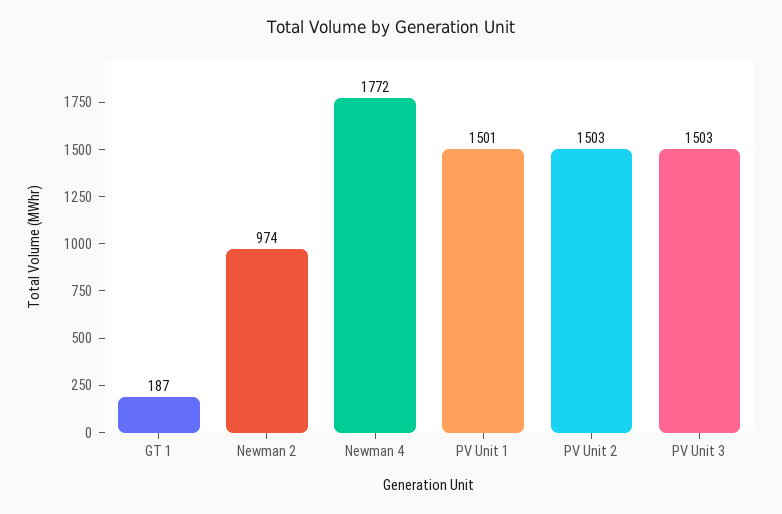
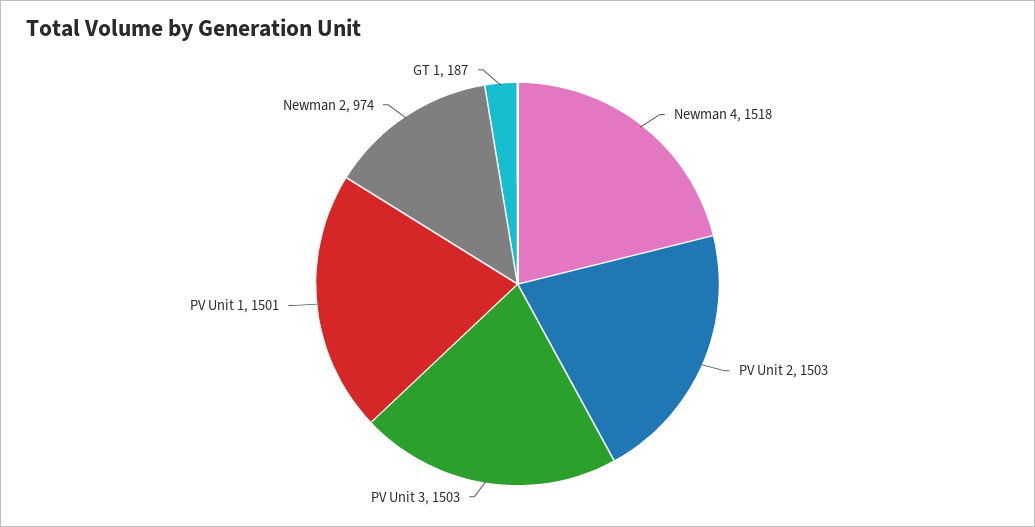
Newman 4: 1772 -> 1518

